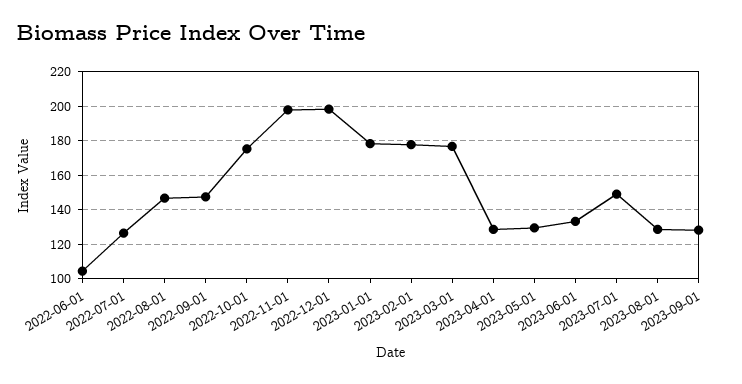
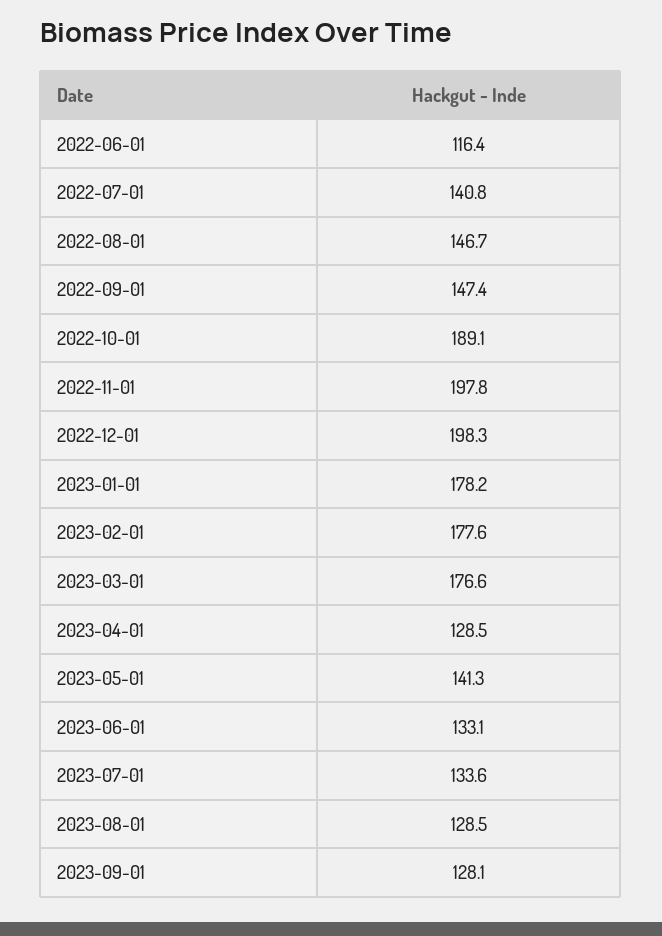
2022-06-01: 105 -> 116.4
2022-07-01: 125 -> 140.8
2022-10-01: 175 -> 189.1
2023-05-01: 130 -> 141.3
2023-07-01: 150 -> 133.6

